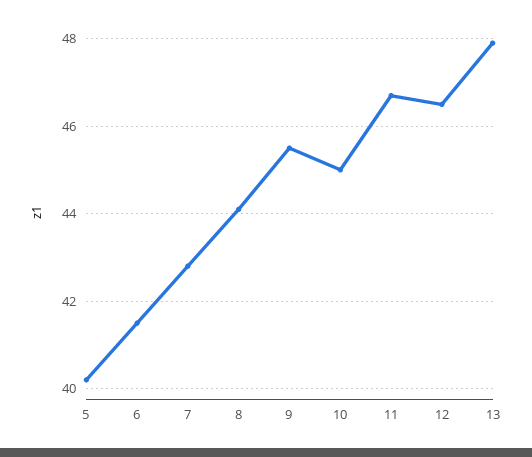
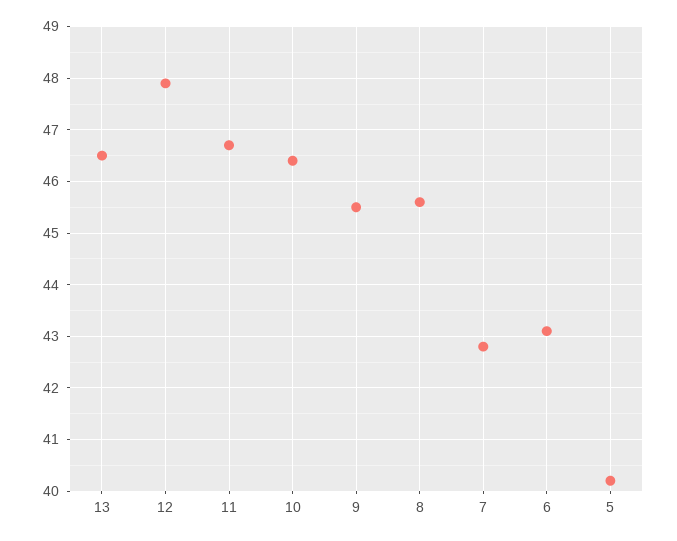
6: 41.5 -> 43
8: 44 -> 45.5
10: 45 -> 46.5
12: 46.5 -> 48
13: 48 -> 46.5

